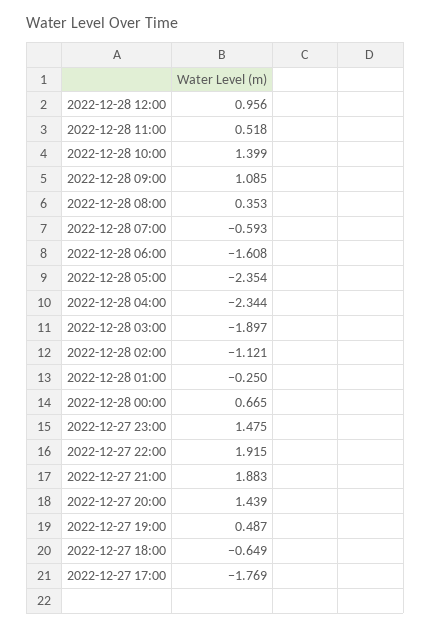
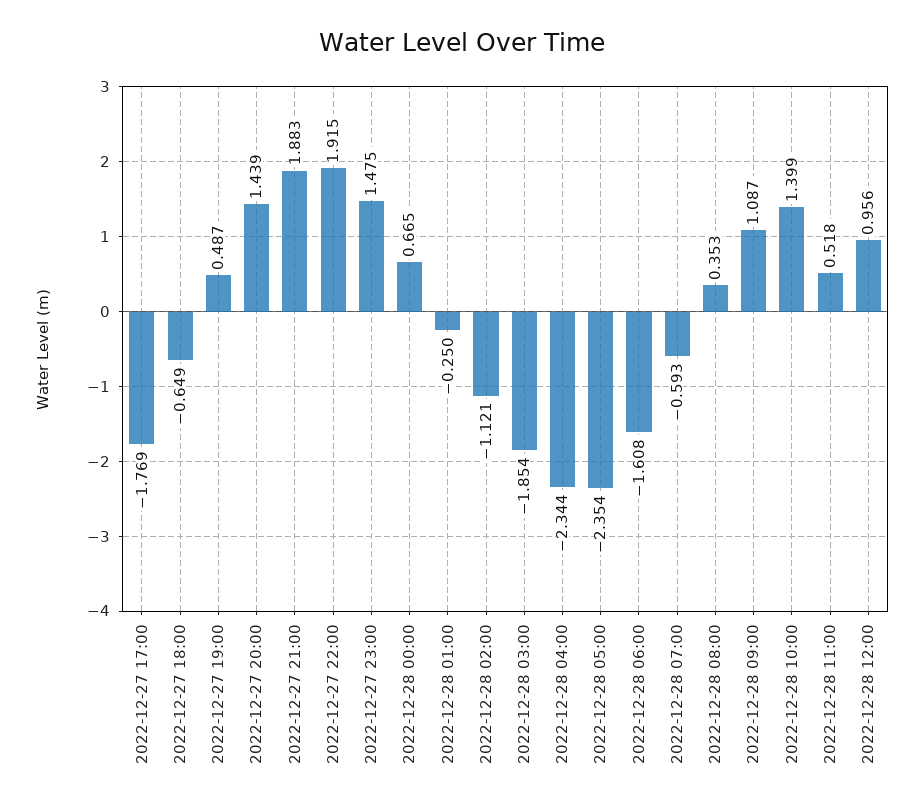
2022-12-28 09:00: 1.085 -> 1.087
2022-12-28 03:00: -1.897 -> -1.854

